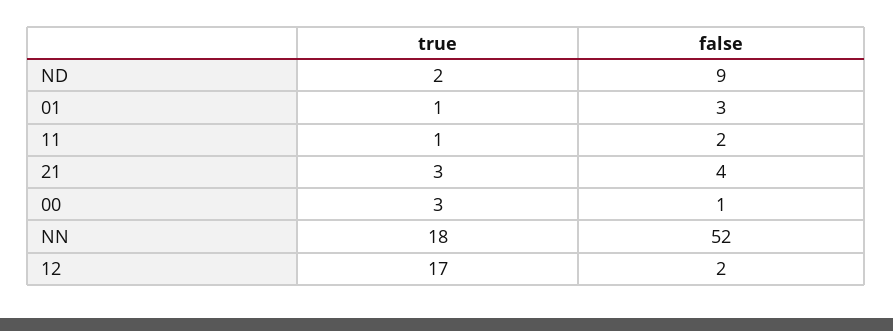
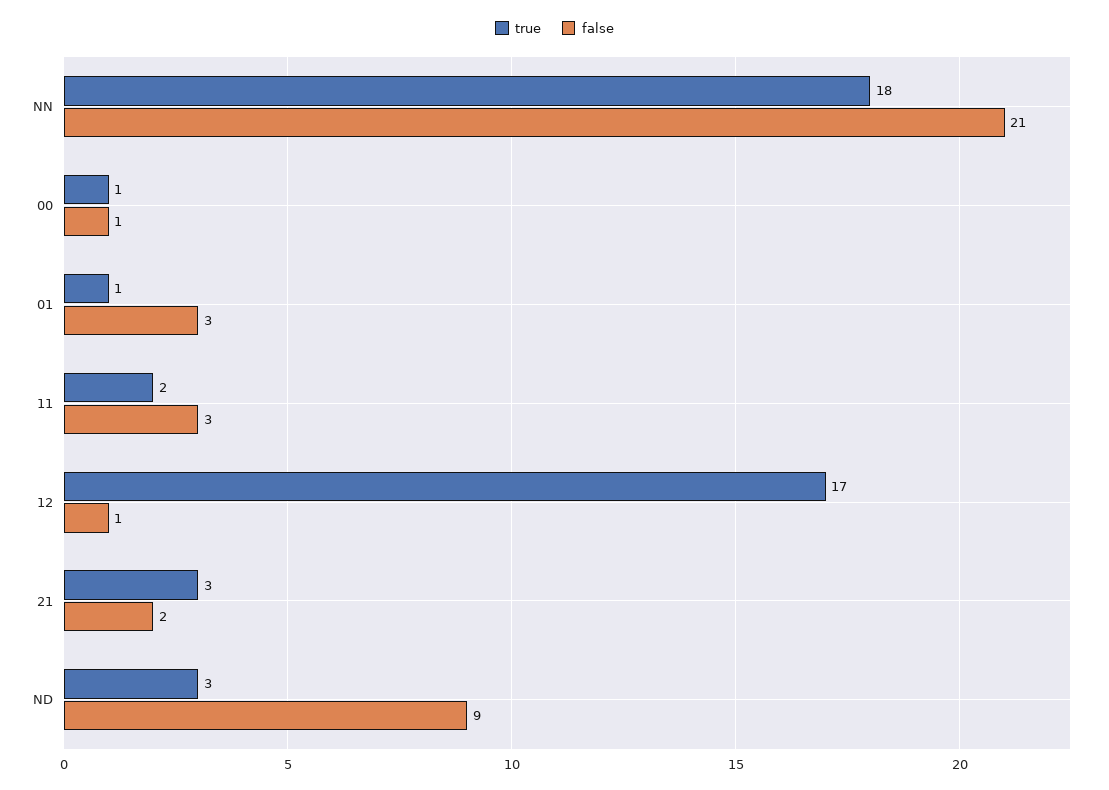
true, ND: 2 -> 3
true, 11: 1 -> 2
false, 11: 2 -> 3
false, 21: 4 -> 2
true, 00: 3 -> 1
false, NN: 52 -> 21
false, 12: 2 -> 1

